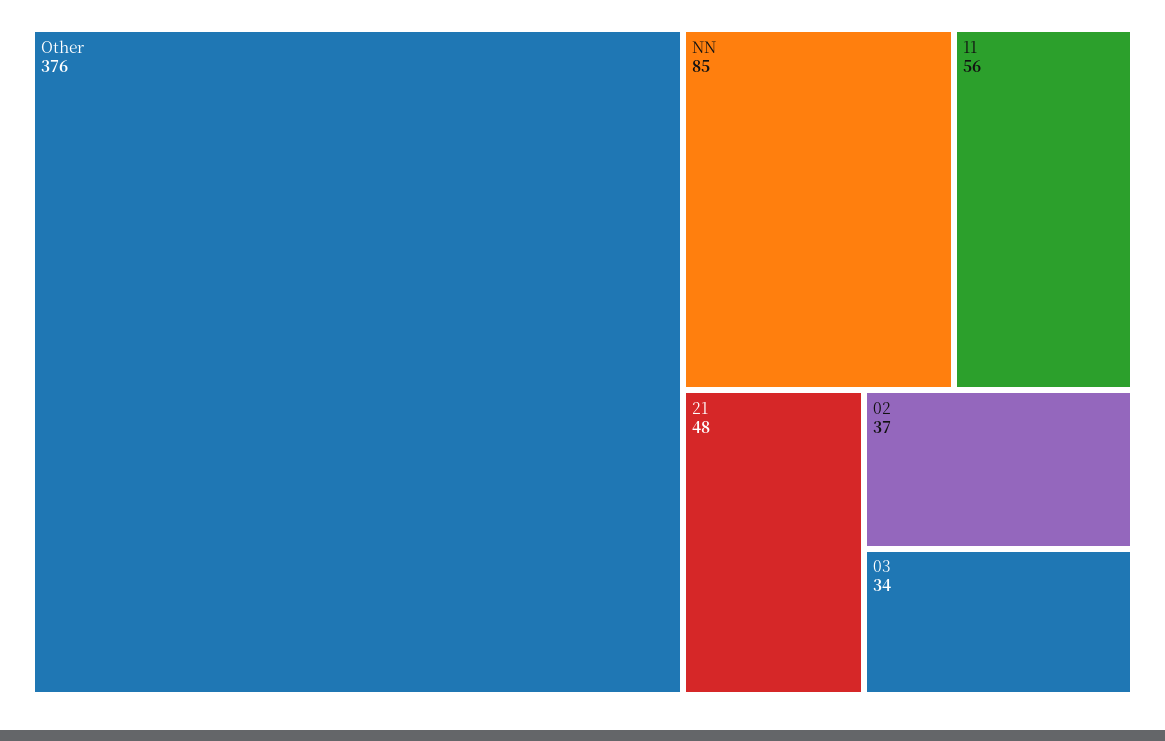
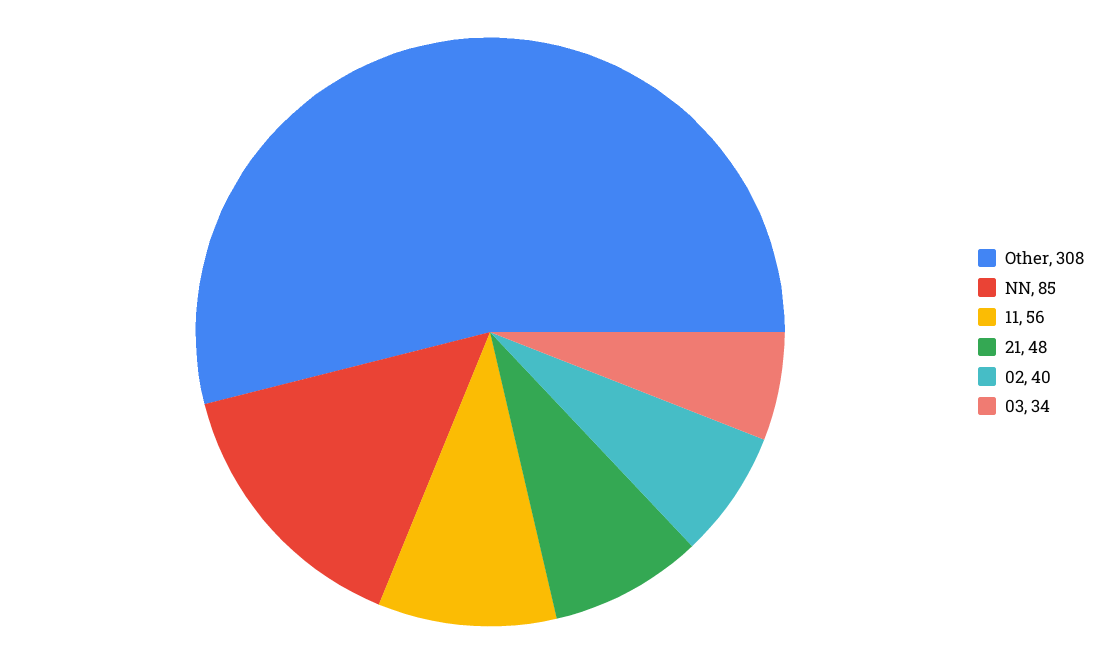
Other: 376 -> 308
02: 37 -> 40

